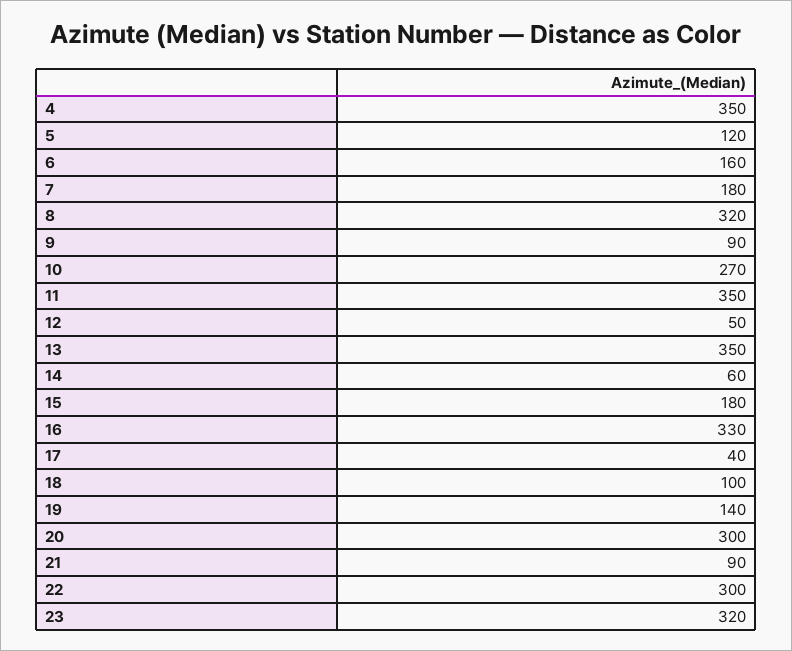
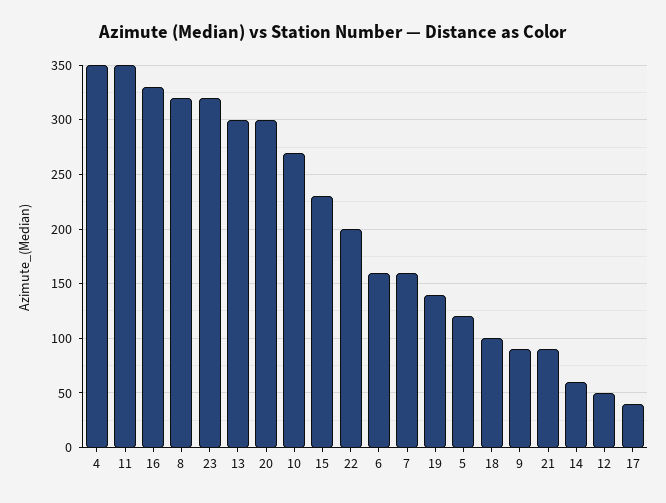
7: 180 -> 160
13: 350 -> 300
15: 180 -> 230
22: 300 -> 200

